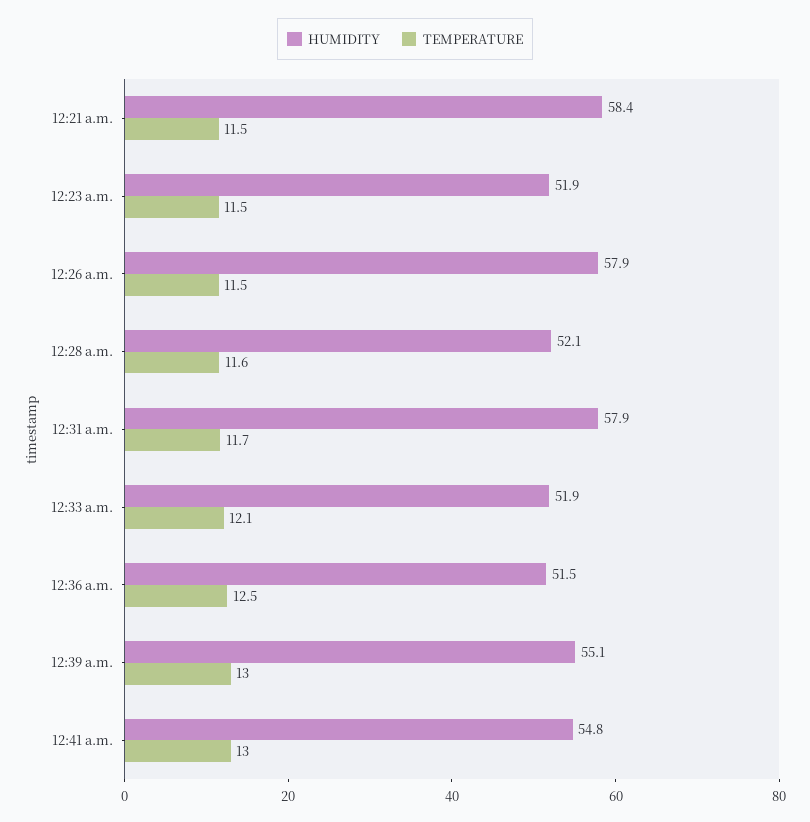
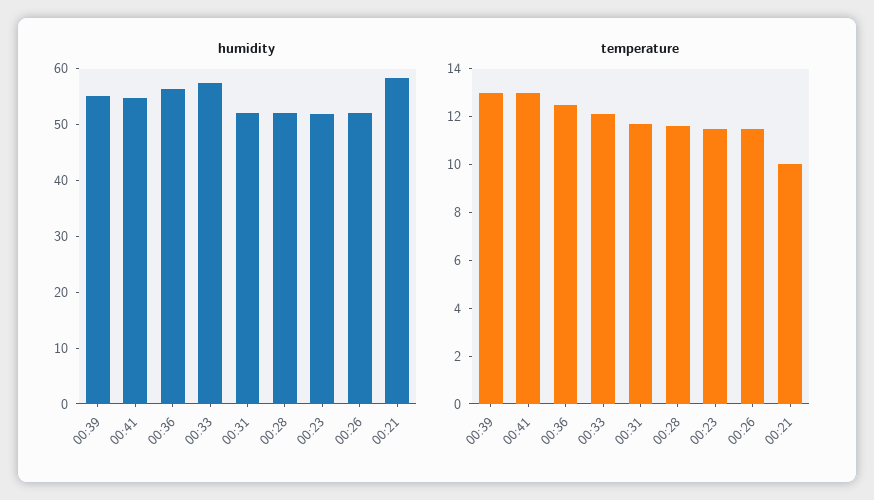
TEMPERATURE, 12:21 a.m.: 11.5 -> 10
HUMIDITY, 12:26 a.m.: 57.9 -> 52
HUMIDITY, 12:31 a.m.: 57.9 -> 52
HUMIDITY, 12:33 a.m.: 51.9 -> 58
HUMIDITY, 12:36 a.m.: 51.5 -> 56

